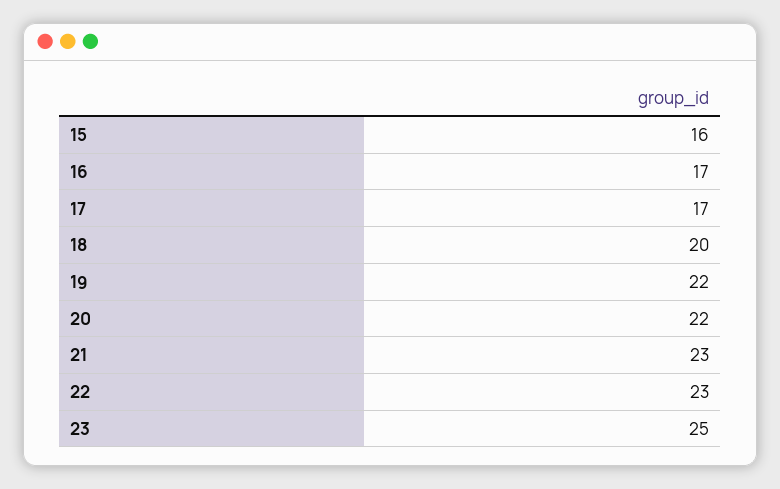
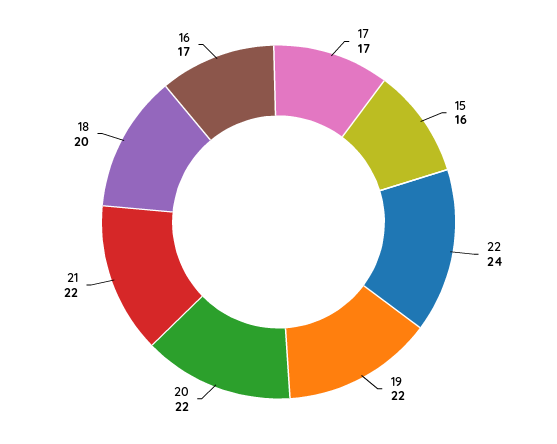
21: 23 -> 22
22: 23 -> 24
23: 25 -> none

